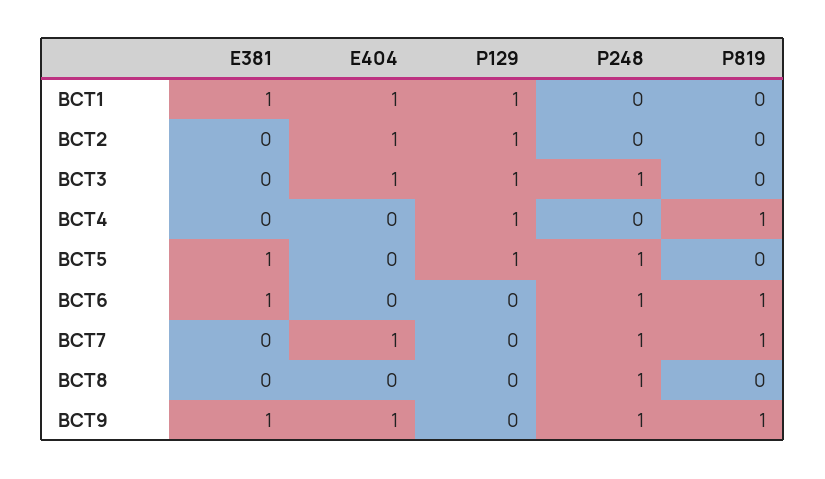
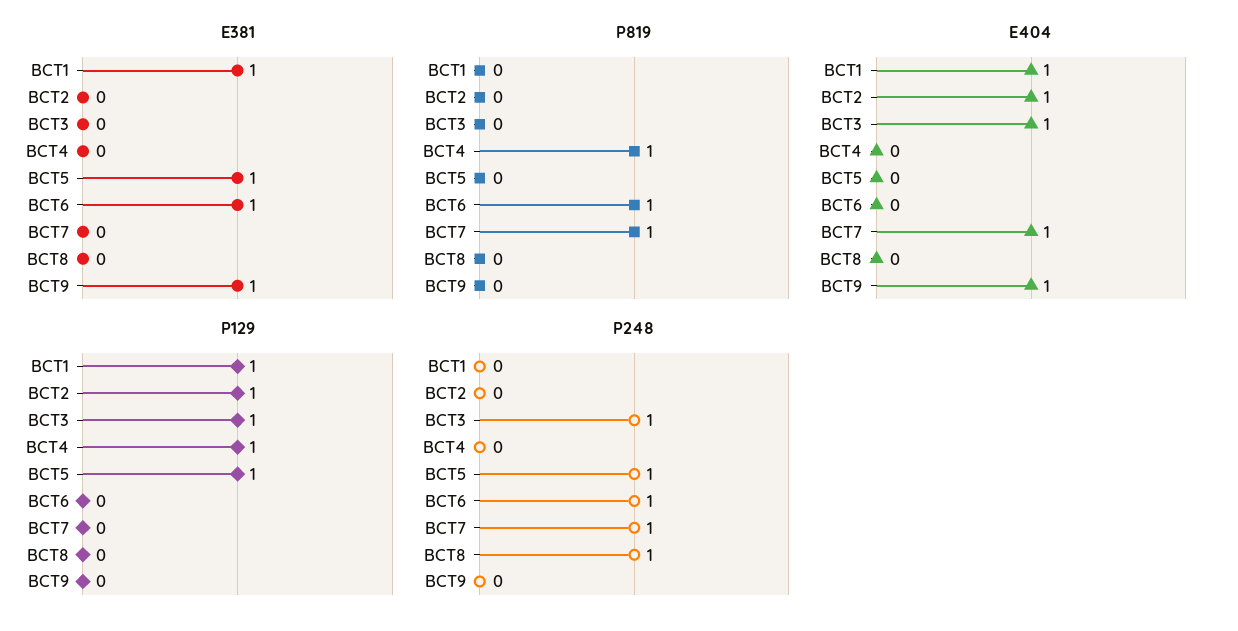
P248, BCT9: 1 -> 0
P819, BCT9: 1 -> 0

